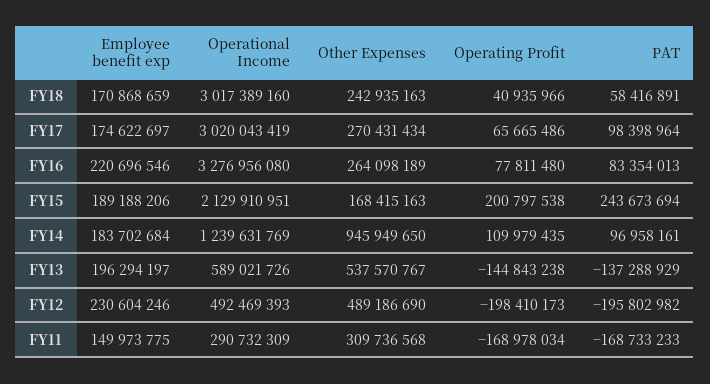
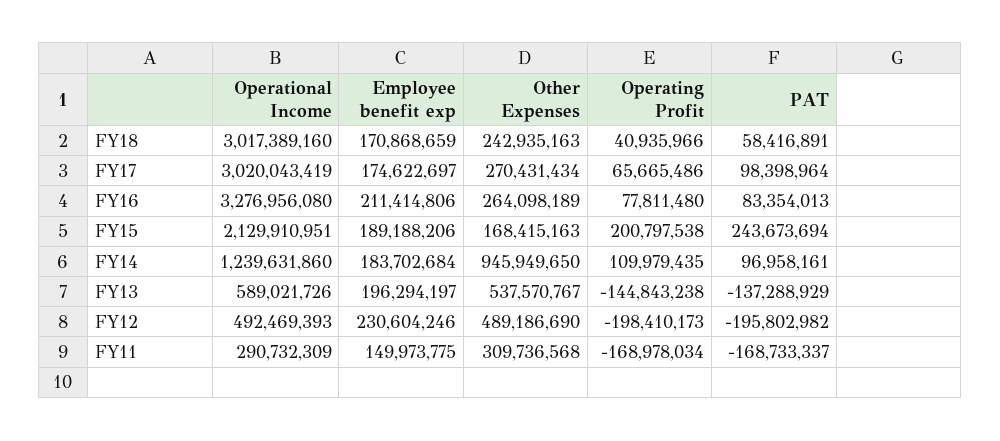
Employee benefit exp, FY16: 220696546 -> 211414806
Operational Income, FY14: 1239631769 -> 1239631860
PAT, FY11: -168733233 -> -168733337

